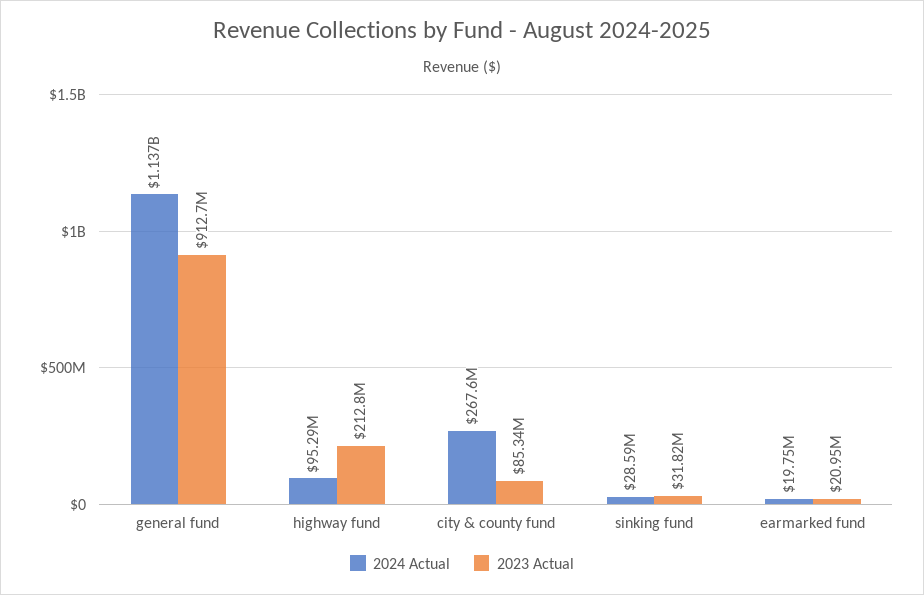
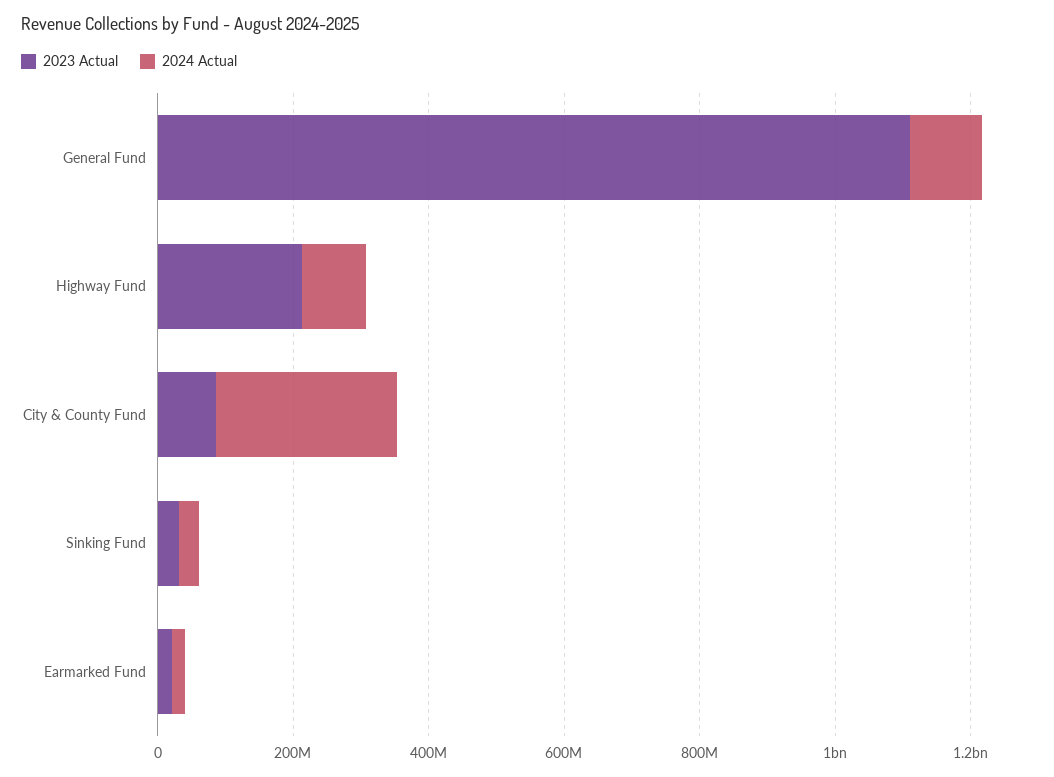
2024 Actual, general fund: 1137000000 -> 100000000
2023 Actual, general fund: 912700000 -> 1100000000

